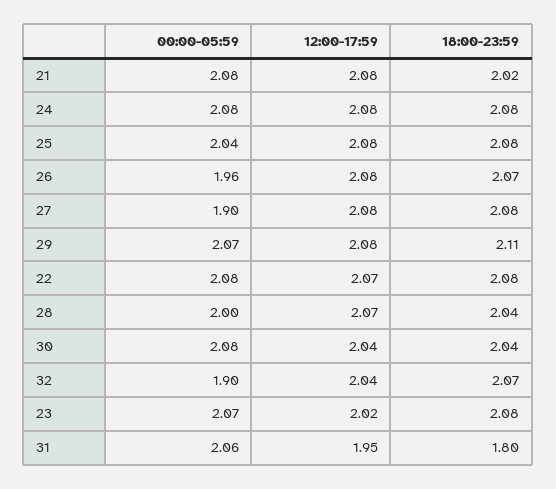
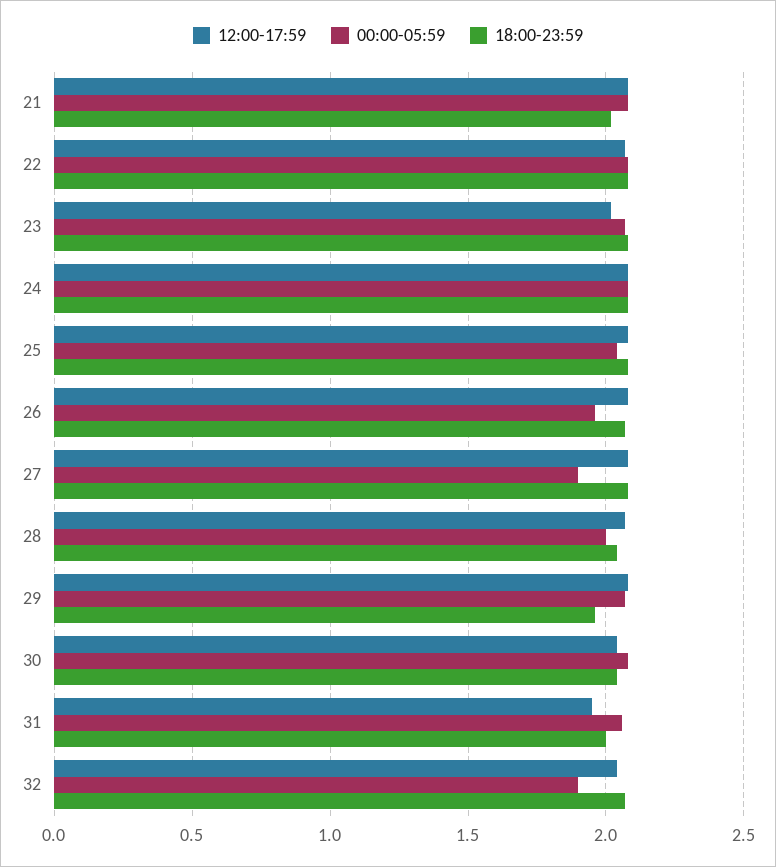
18:00-23:59, 29: 2.11 -> 1.95
18:00-23:59, 31: 1.8 -> 2

